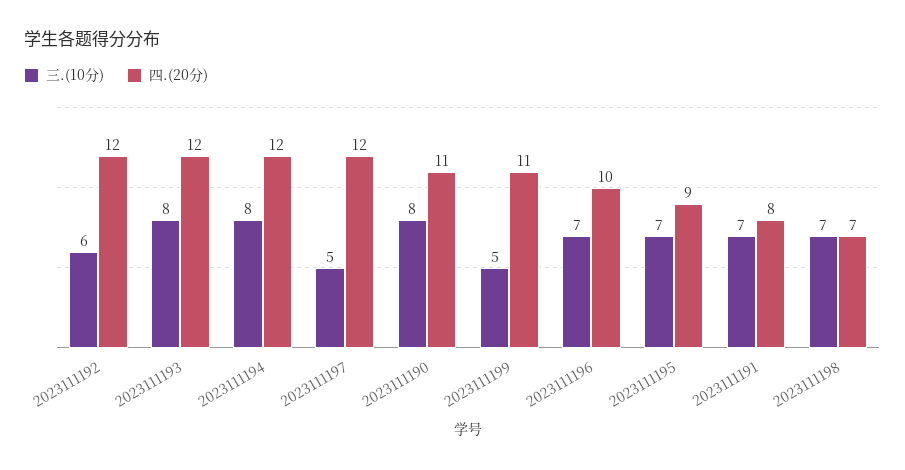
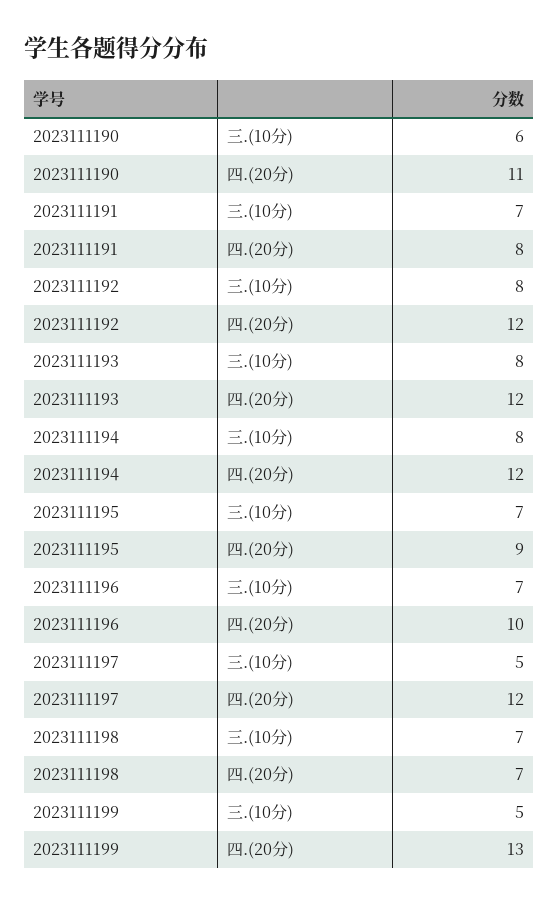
三.(10分), 2023111192: 6 -> 8
三.(10分), 2023111190: 8 -> 6
四.(20分), 2023111199: 11 -> 13

